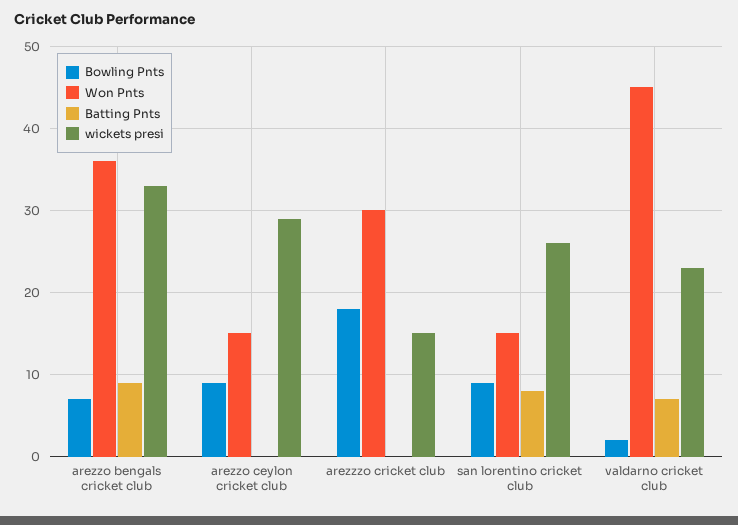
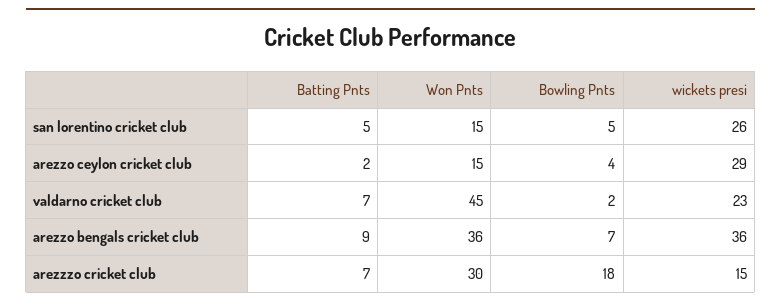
wickets presi, arezzo bengals cricket club: 33 -> 36
Bowling Pnts, arezzo ceylon cricket club: 9 -> 4
Batting Pnts, arezzo ceylon cricket club: 0 -> 2
Batting Pnts, arezzzo cricket club: 0 -> 7
Bowling Pnts, san lorentino cricket club: 9 -> 5
Batting Pnts, san lorentino cricket club: 8 -> 5

